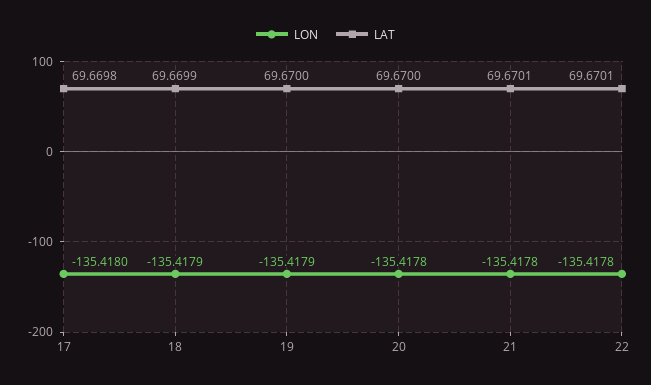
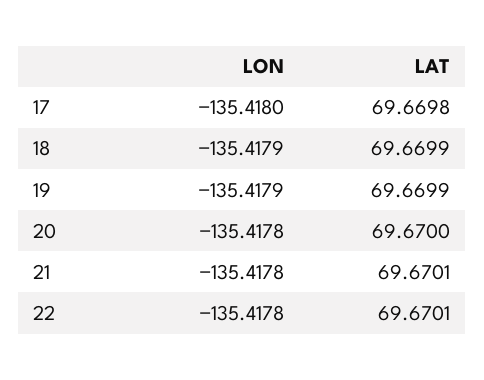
LAT, 19: 69.67 -> 69.6699

